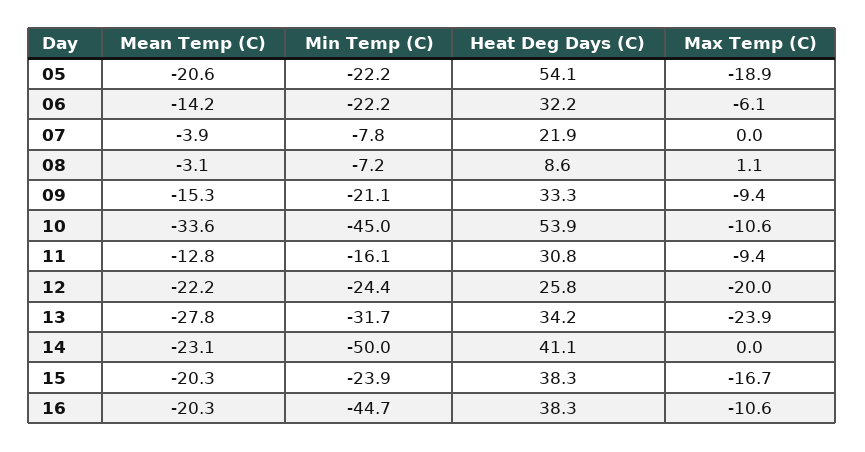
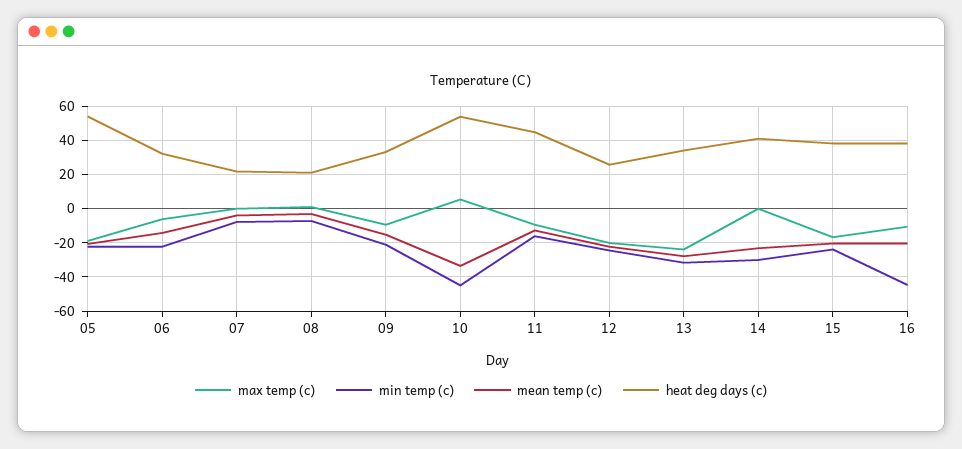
Heat Deg Days (C), 08: 8.6 -> 20
Max Temp (C), 10: -10.6 -> 5
Heat Deg Days (C), 11: 30.8 -> 45
Min Temp (C), 14: -50 -> -30

